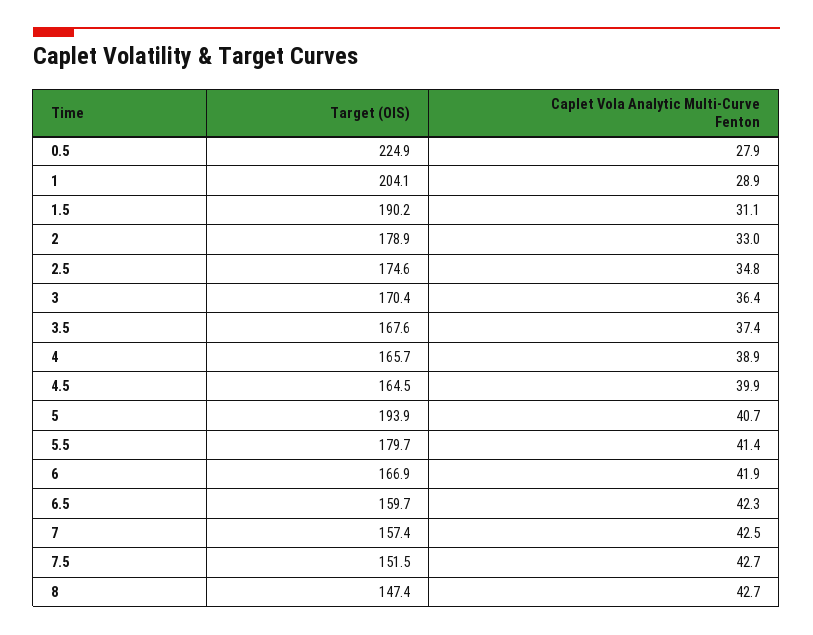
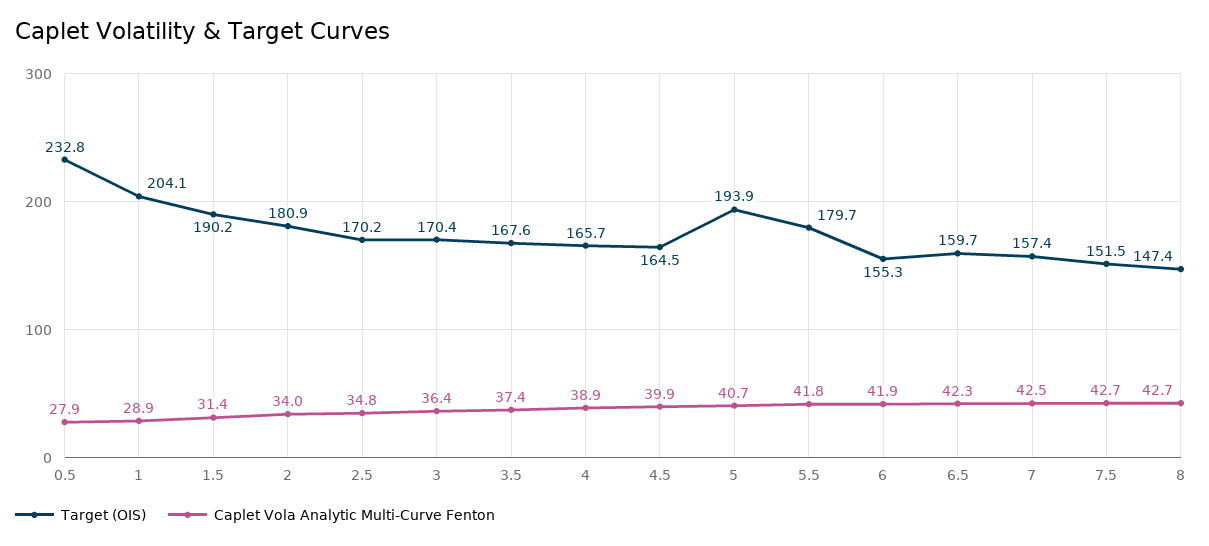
Target (OIS), 0.5: 224.9 -> 232.8
Caplet Vola Analytic Multi-Curve Fenton, 1.5: 31.1 -> 31.4
Target (OIS), 2: 178.9 -> 180.9
Caplet Vola Analytic Multi-Curve Fenton, 2: 33 -> 34
Target (OIS), 2.5: 174.6 -> 170.2
Caplet Vola Analytic Multi-Curve Fenton, 5.5: 41.4 -> 41.8
Target (OIS), 6: 166.9 -> 155.3

